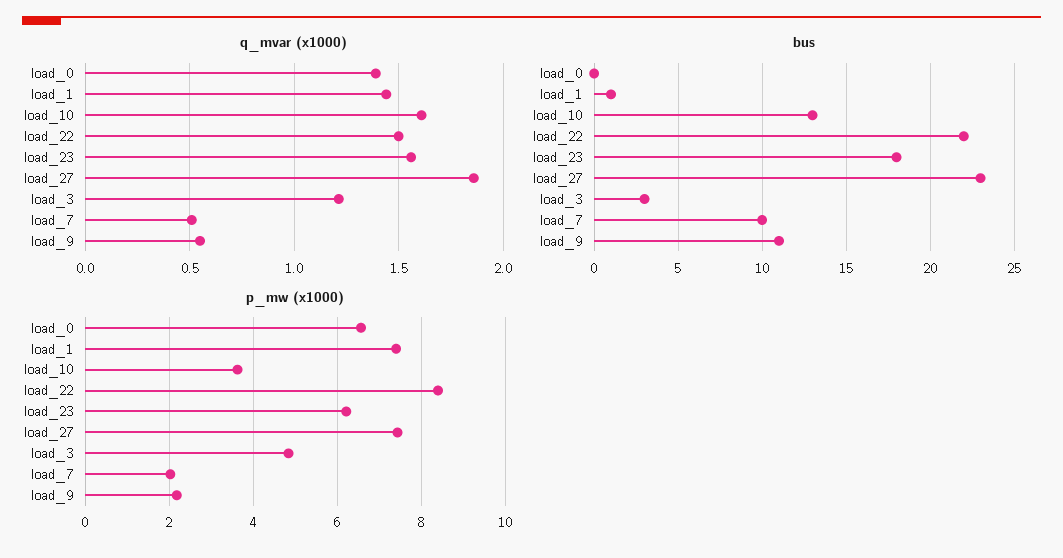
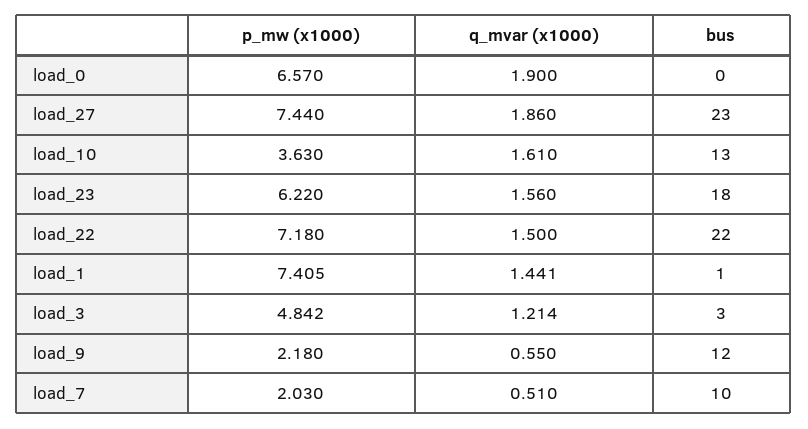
q_mvar (x1000), load_0: 1.4 -> 1.9
bus, load_9: 11 -> 12
p_mw (x1000), load_22: 8.4 -> 7.18

